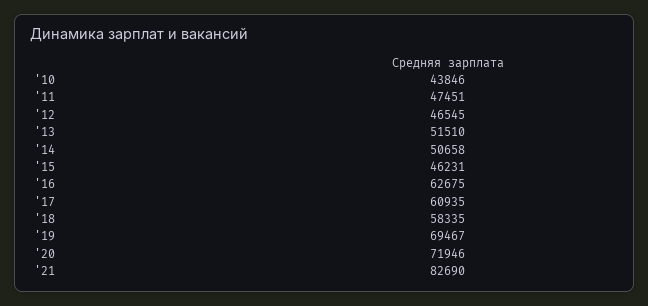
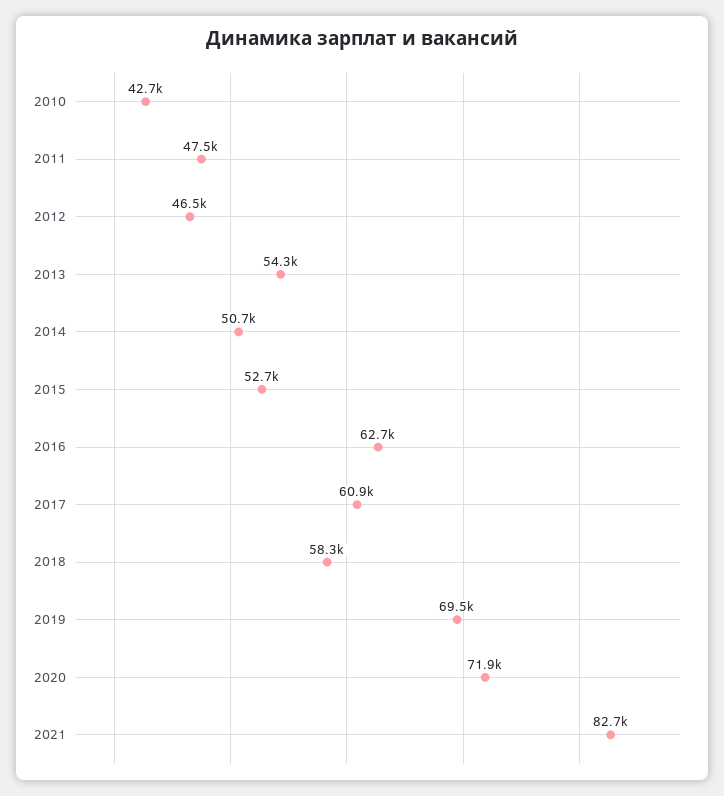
'10: 43846 -> 42700
'13: 51510 -> 54300
'15: 46231 -> 52700

